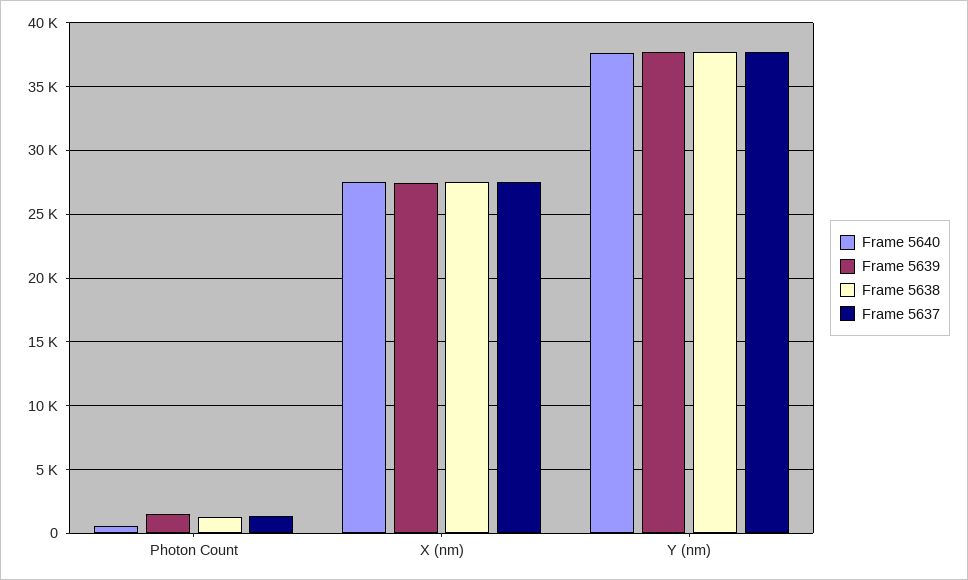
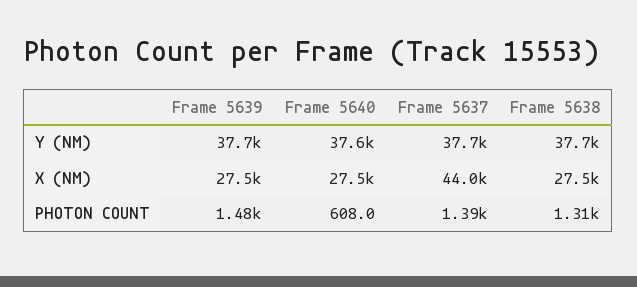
Frame 5637, X (nm): 27500 -> 44000

